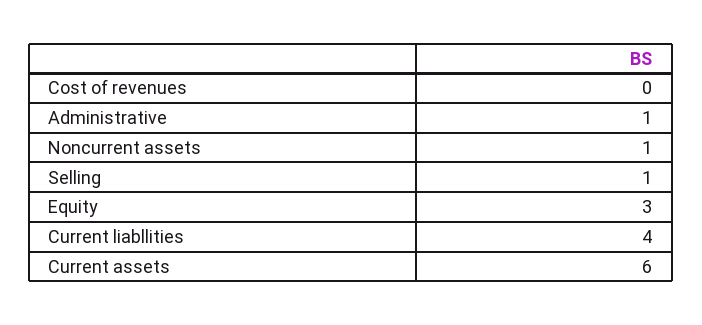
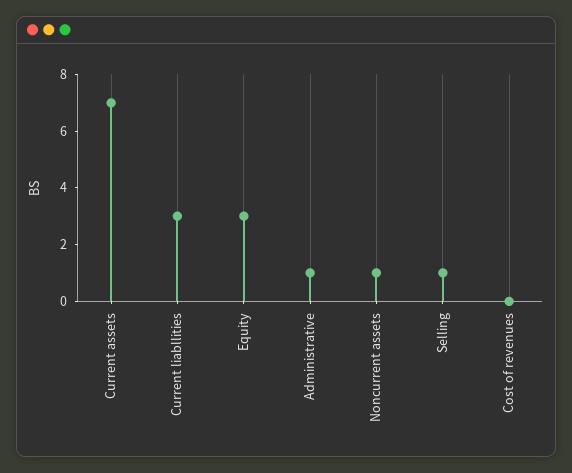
Current liabllities: 4 -> 3
Current assets: 6 -> 7

